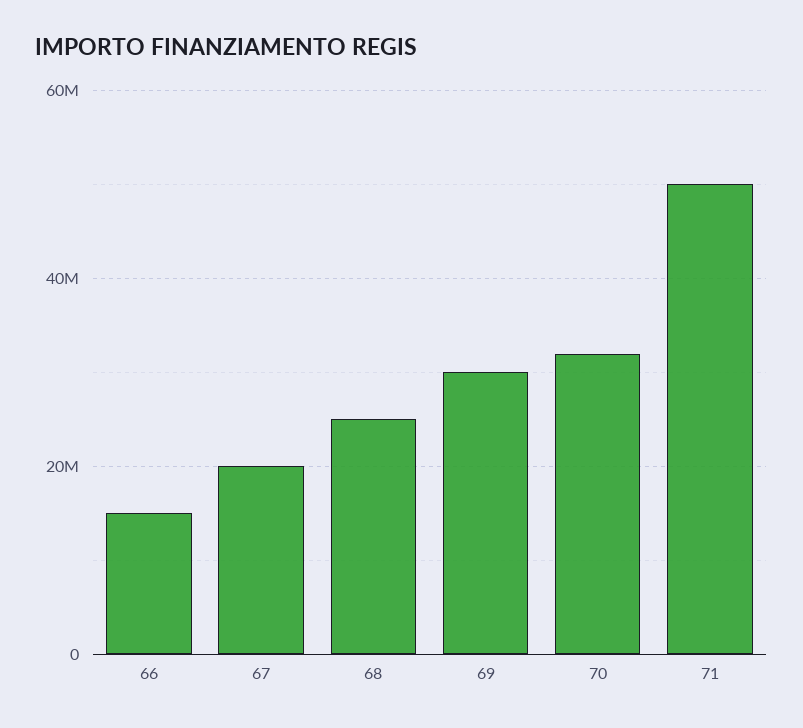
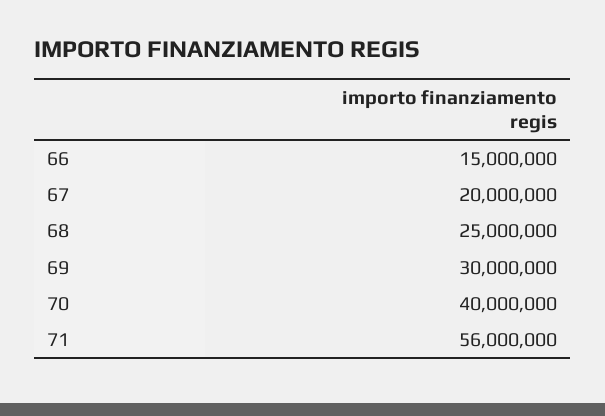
70: 32000000 -> 40000000
71: 50000000 -> 56000000

